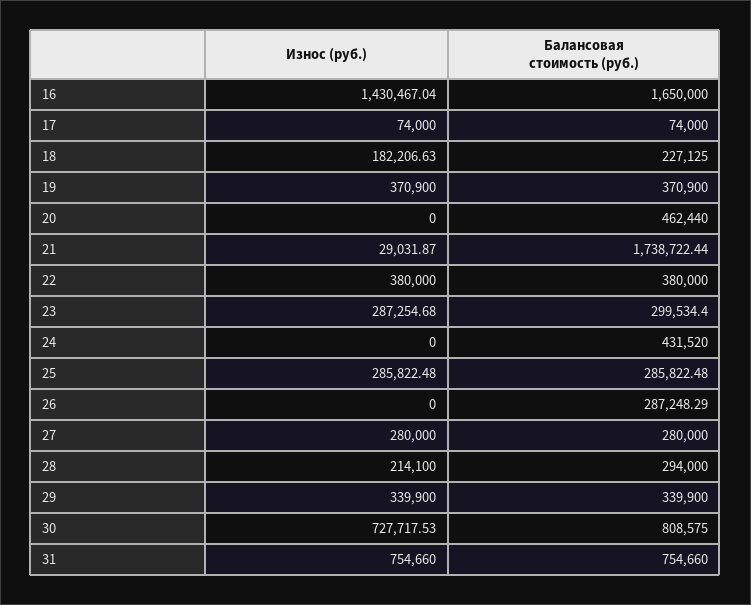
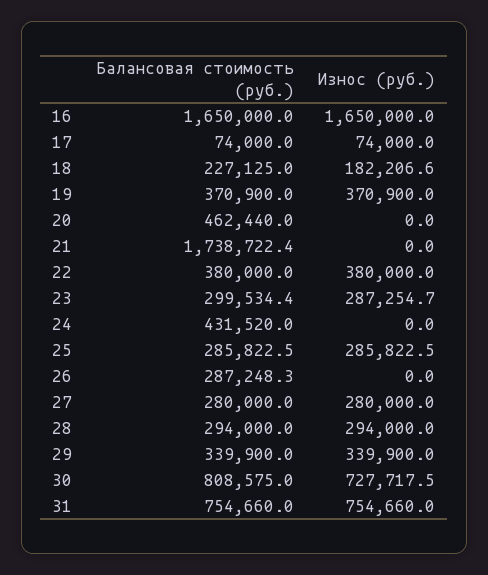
Износ (руб.), 16: 1430467.04 -> 1650000
Износ (руб.), 21: 29031.87 -> 0
Износ (руб.), 28: 214100 -> 294000

